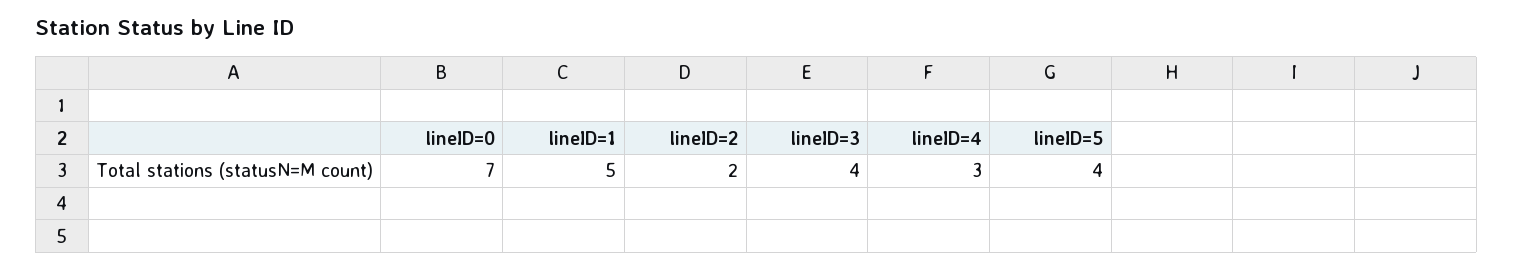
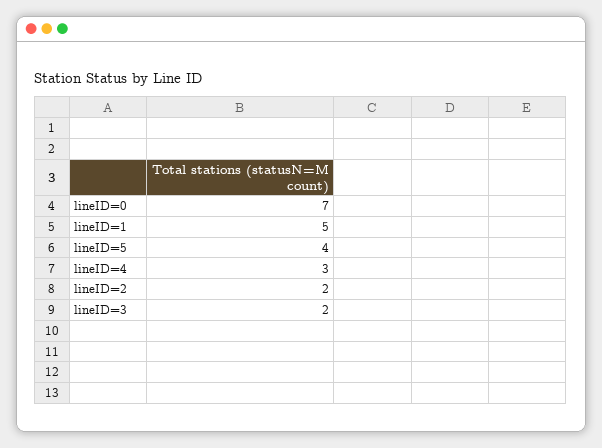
lineID=3: 4 -> 2

